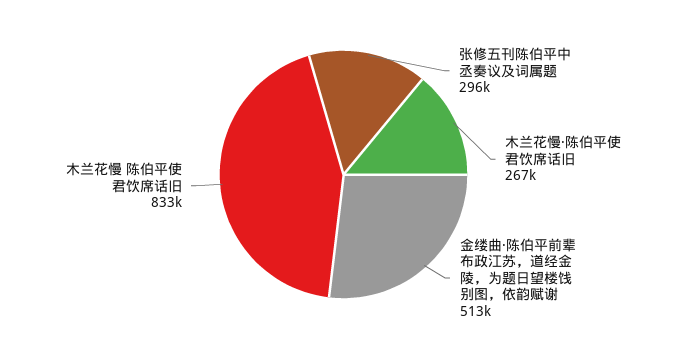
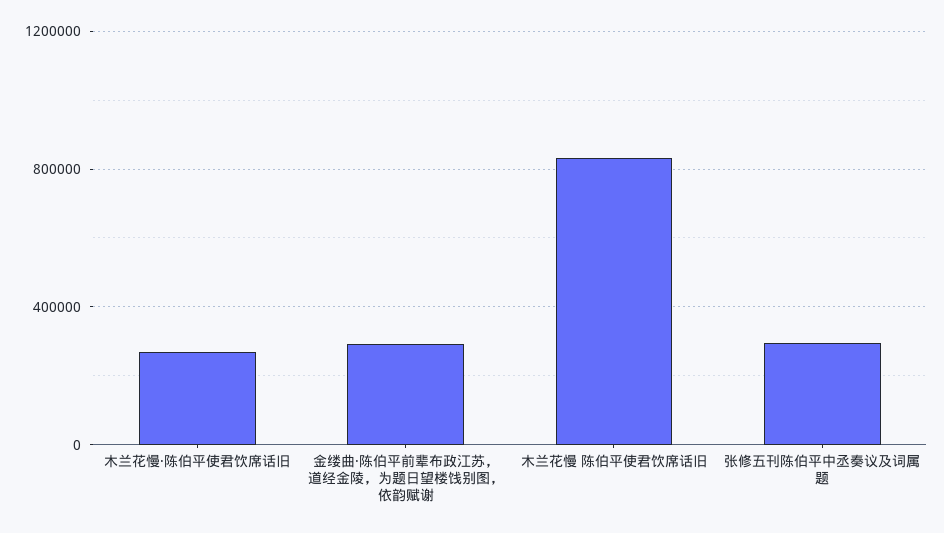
金缕曲·陈伯平前辈布政江苏，道经金陵，为题日望楼饯别图，依韵赋谢: 513000 -> 300000

